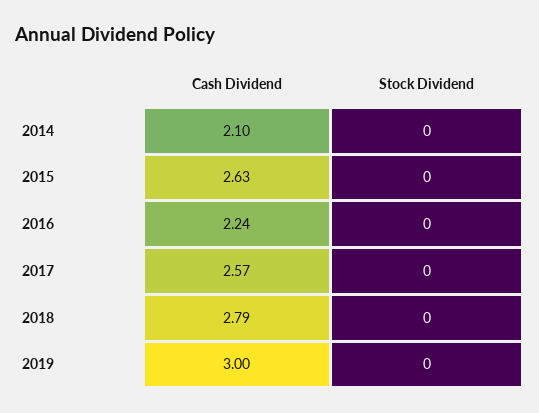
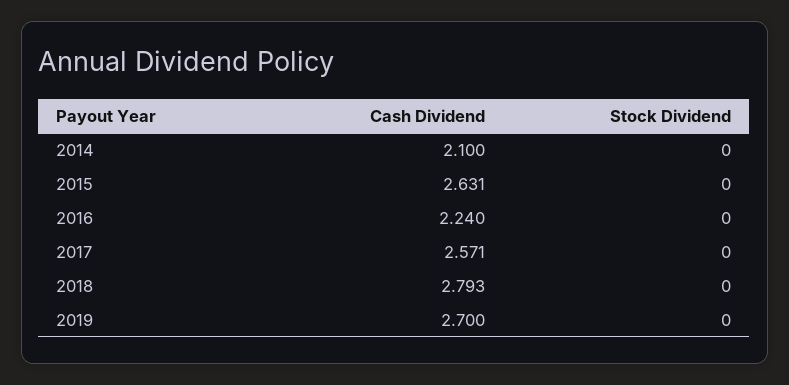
Cash Dividend, 2019: 3 -> 2.7

